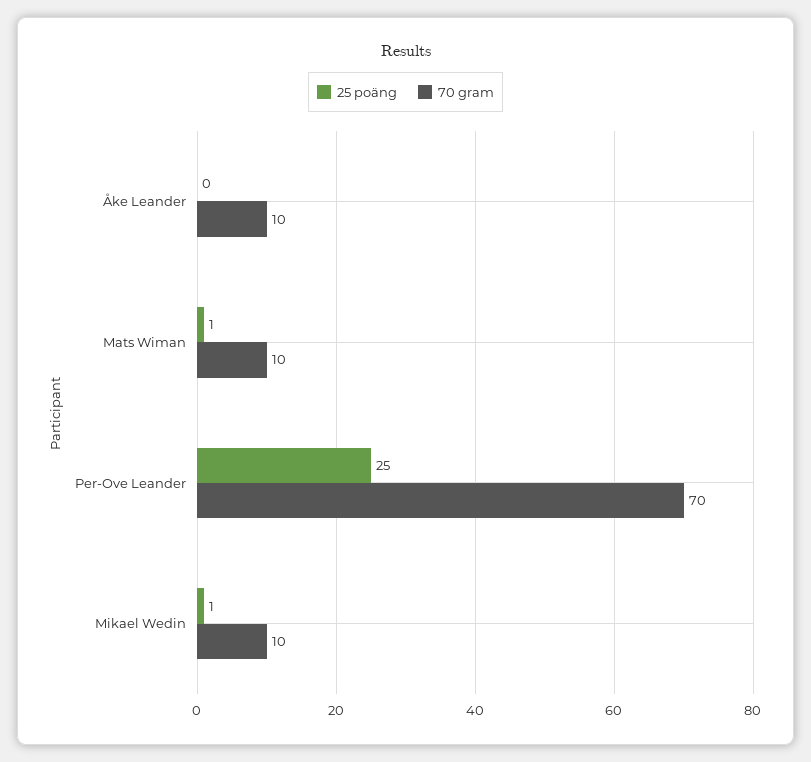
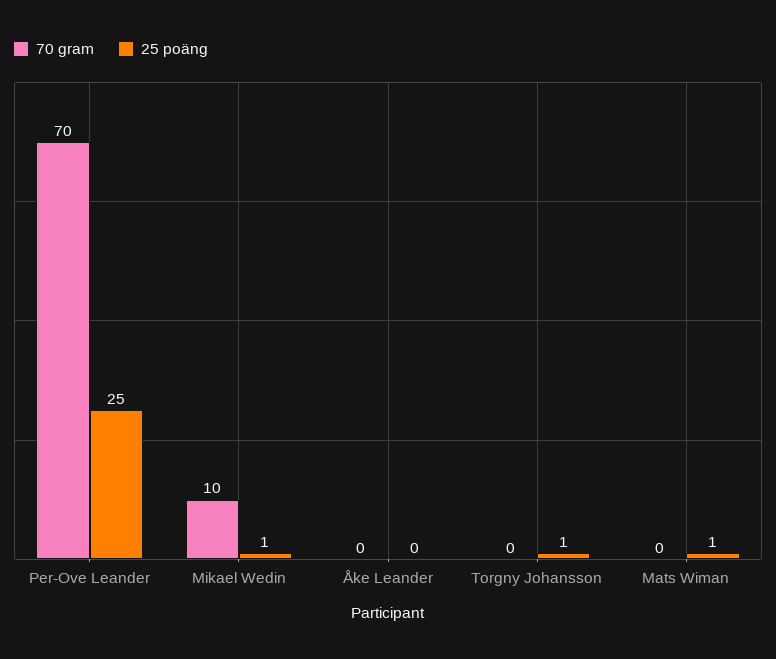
70 gram, Åke Leander: 10 -> 0
70 gram, Mats Wiman: 10 -> 0
70 gram, Torgny Johansson: none -> 0
25 poäng, Torgny Johansson: none -> 1

